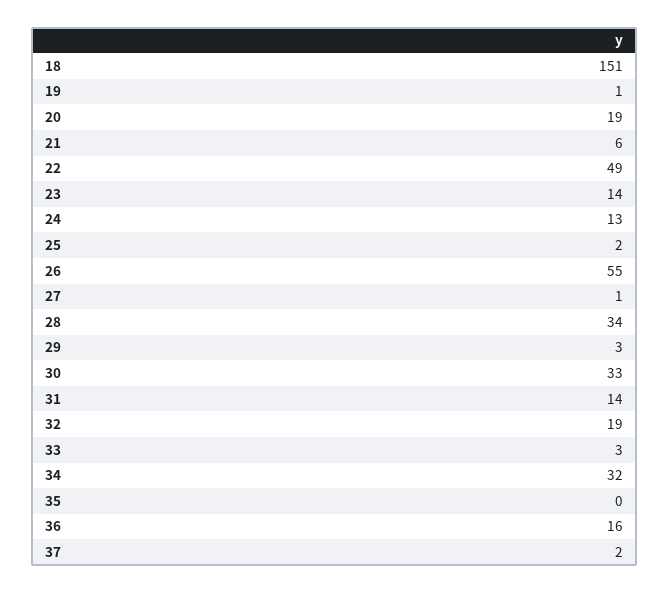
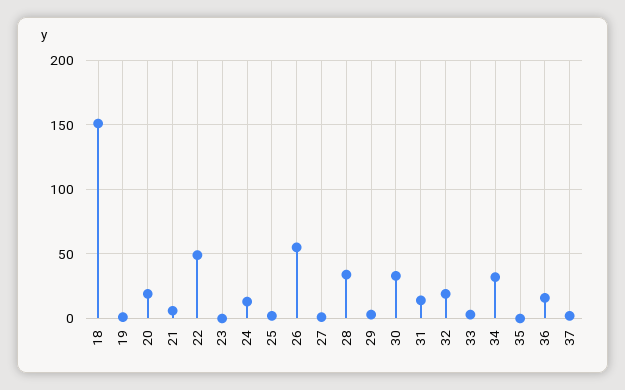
23: 14 -> 0

